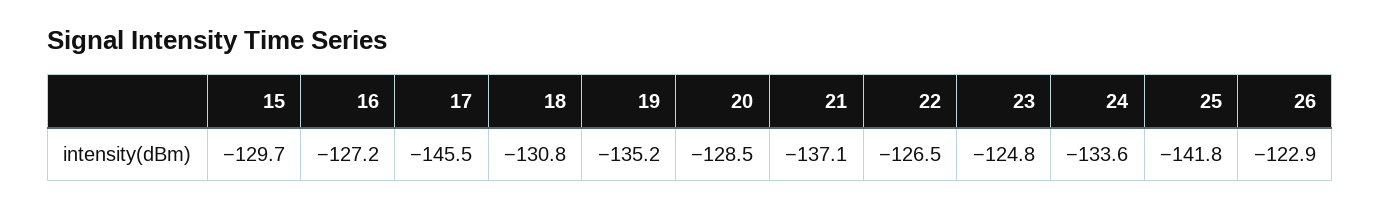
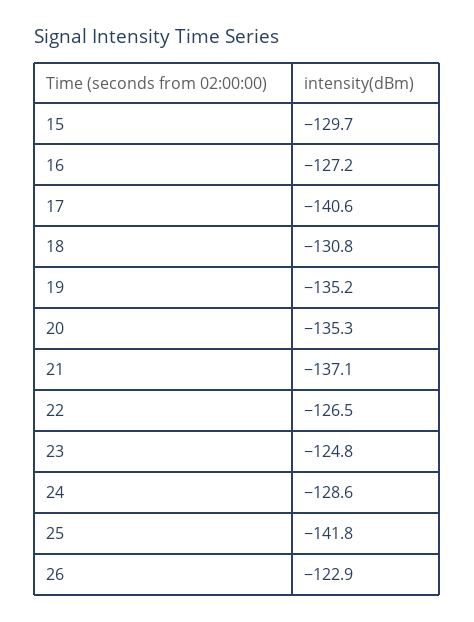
17: -145.5 -> -140.6
20: -128.5 -> -135.3
24: -133.6 -> -128.6

